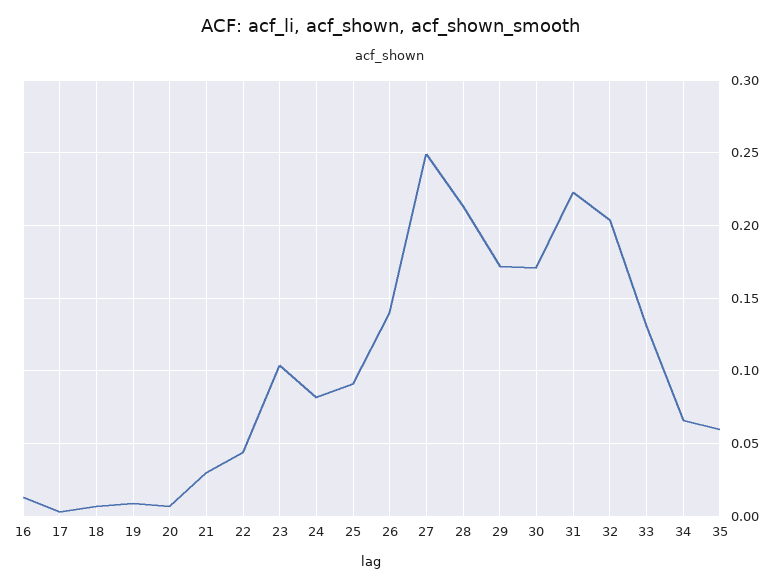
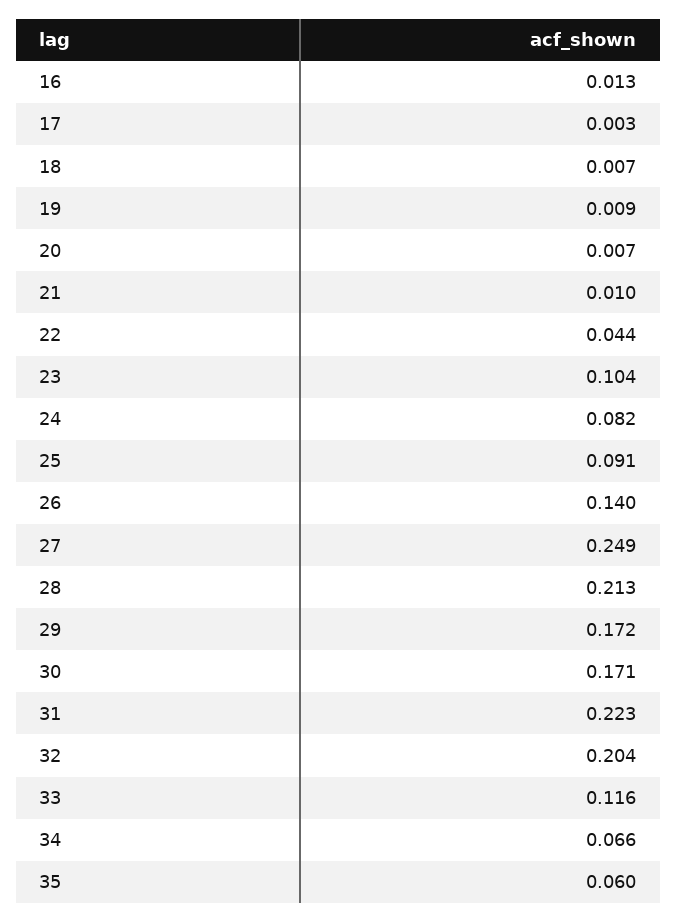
21: 0.03 -> 0.01
33: 0.13 -> 0.116

